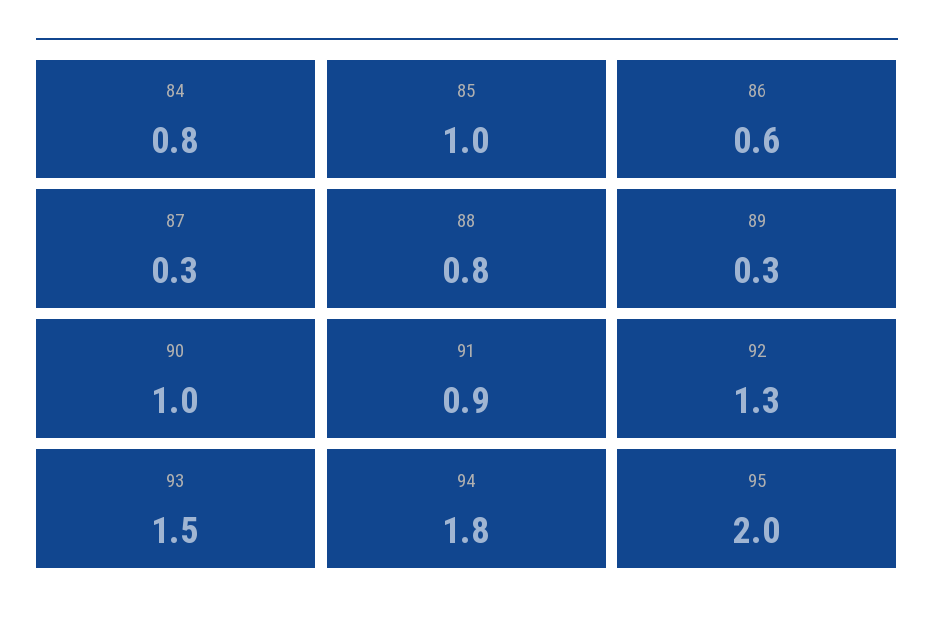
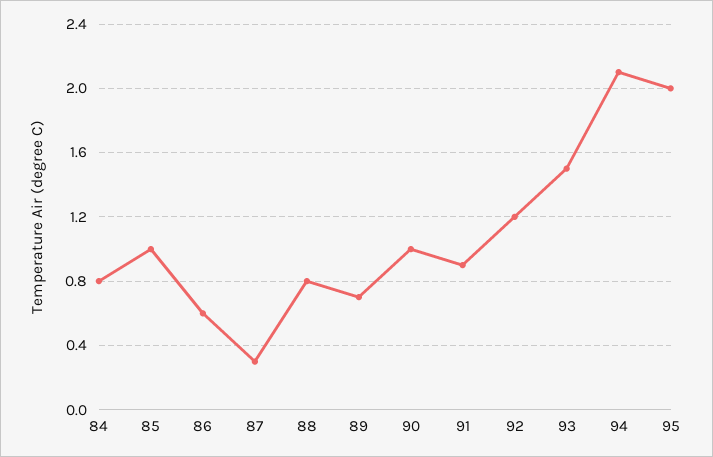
89: 0.3 -> 0.7
92: 1.3 -> 1.2
94: 1.8 -> 2.1

